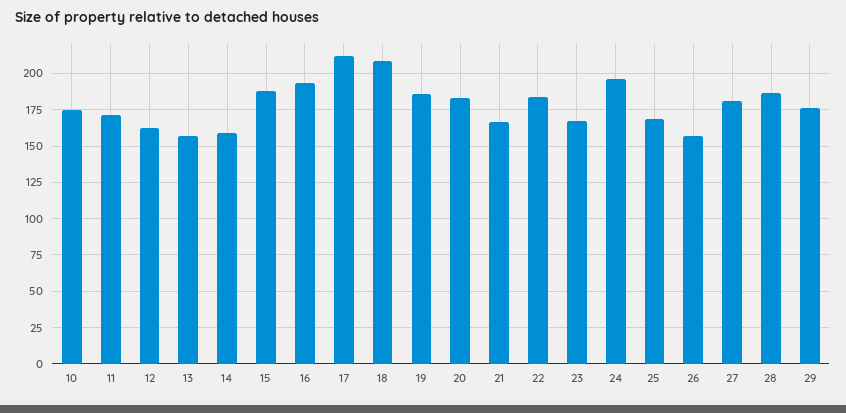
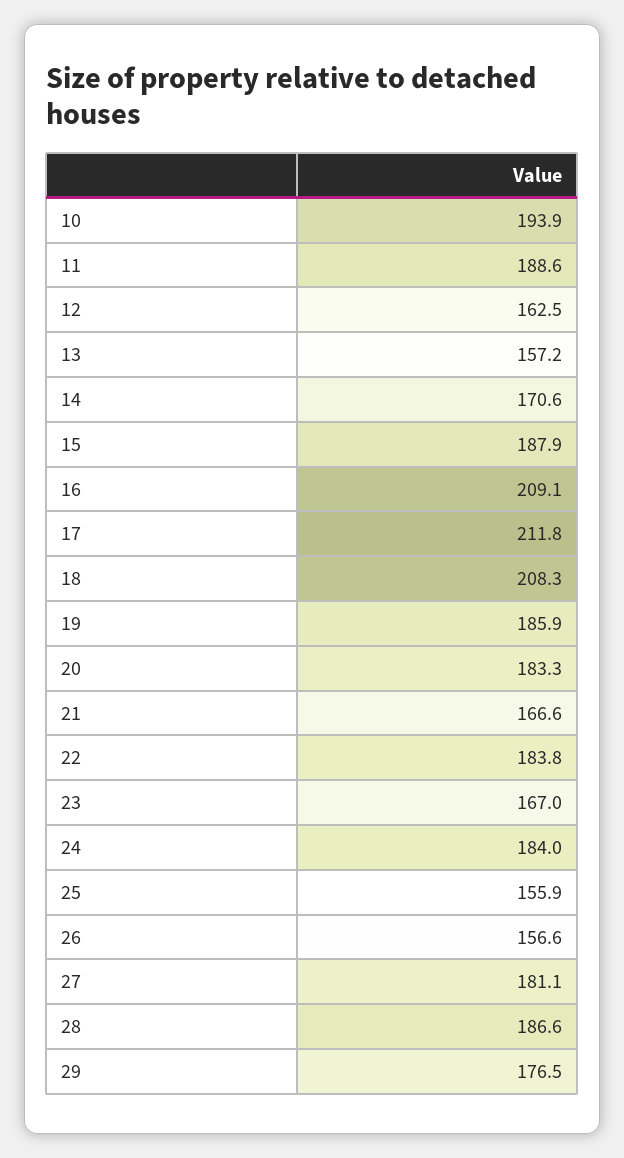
10: 175 -> 193.9
11: 170 -> 188.6
14: 160 -> 170.6
16: 195 -> 209.1
24: 195 -> 184
25: 170 -> 155.9

